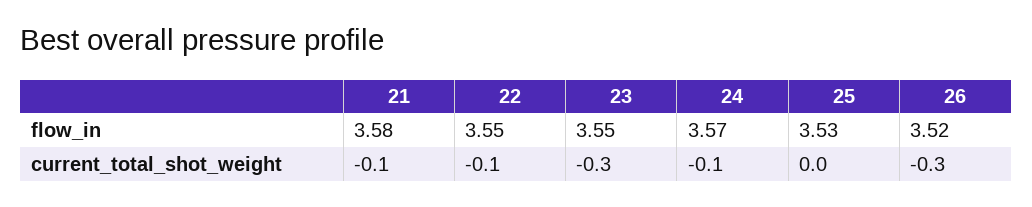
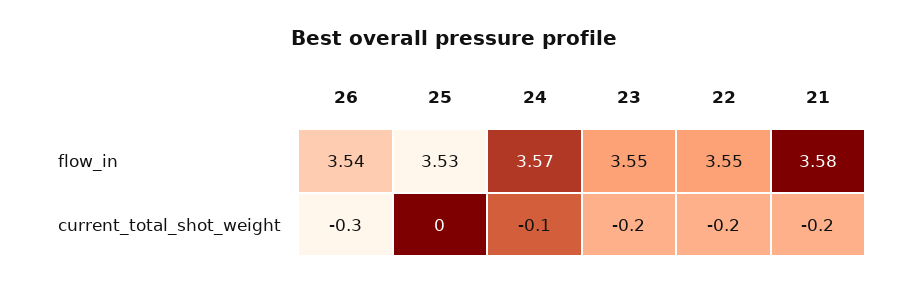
26, flow_in: 3.52 -> 3.54
21, current_total_shot_weight: -0.1 -> -0.2
22, current_total_shot_weight: -0.1 -> -0.2
23, current_total_shot_weight: -0.3 -> -0.2

